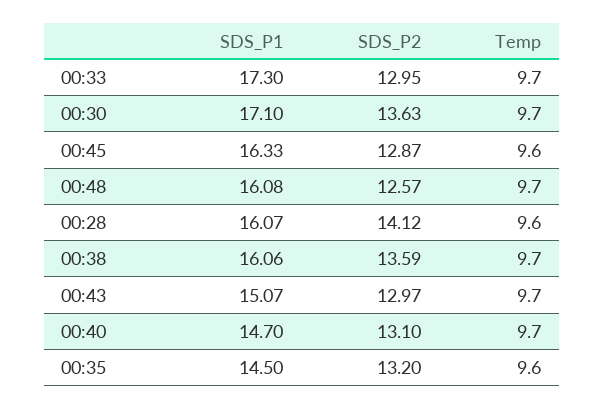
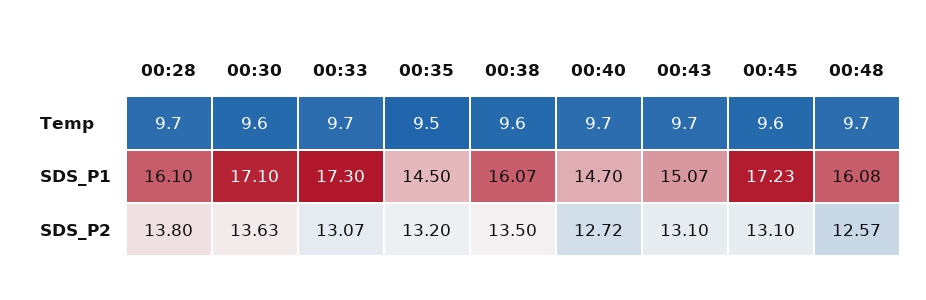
SDS_P2, 00:33: 12.95 -> 13.07
Temp, 00:30: 9.7 -> 9.6
SDS_P1, 00:45: 16.33 -> 17.23
SDS_P2, 00:45: 12.87 -> 13.1
SDS_P1, 00:28: 16.07 -> 16.1
SDS_P2, 00:28: 14.12 -> 13.8
Temp, 00:28: 9.6 -> 9.7
SDS_P1, 00:38: 16.06 -> 16.07
SDS_P2, 00:38: 13.59 -> 13.5
Temp, 00:38: 9.7 -> 9.6
SDS_P2, 00:43: 12.97 -> 13.1
SDS_P2, 00:40: 13.1 -> 12.72
Temp, 00:35: 9.6 -> 9.5

